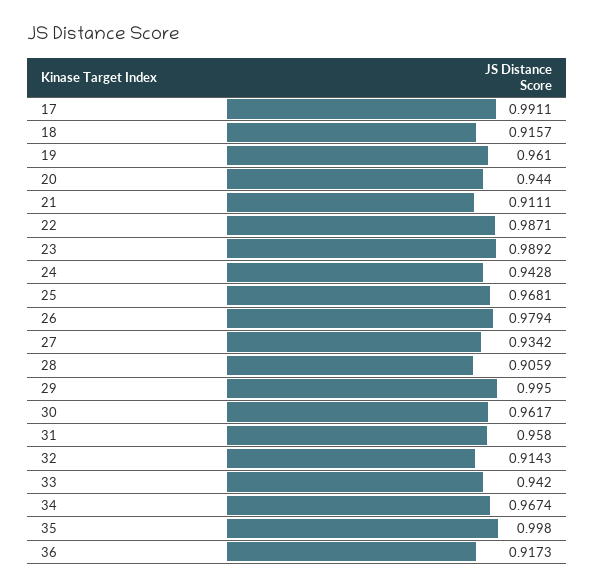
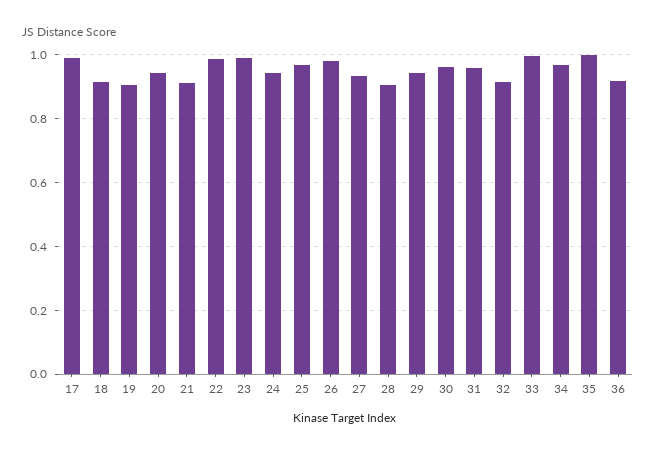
19: 0.961 -> 0.9
29: 0.995 -> 0.94
33: 0.942 -> 1

